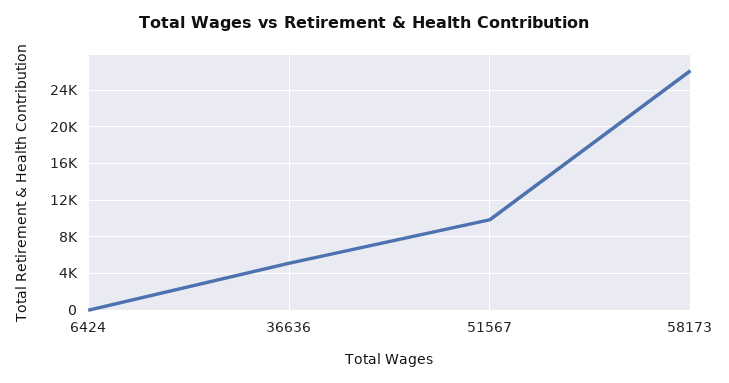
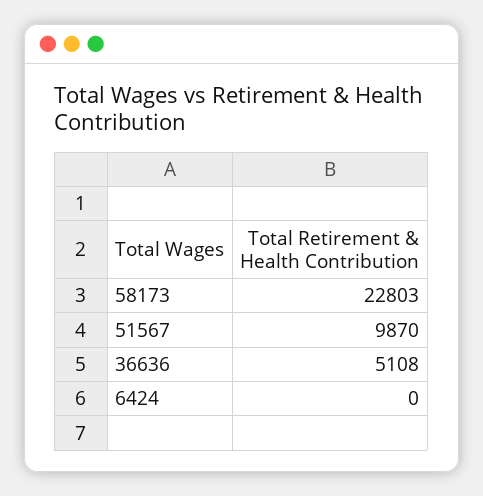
58173: 26000 -> 22803

